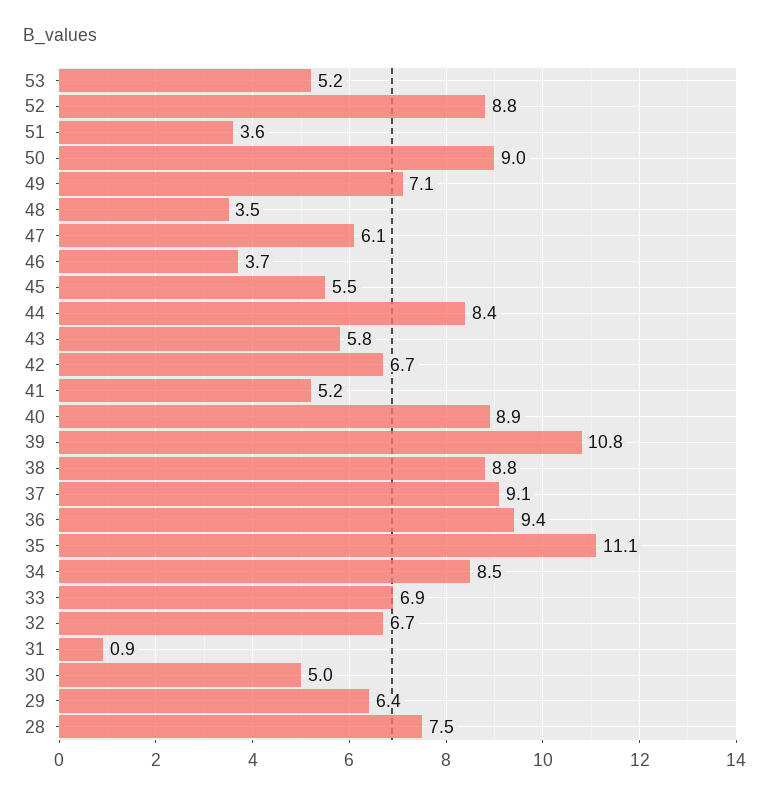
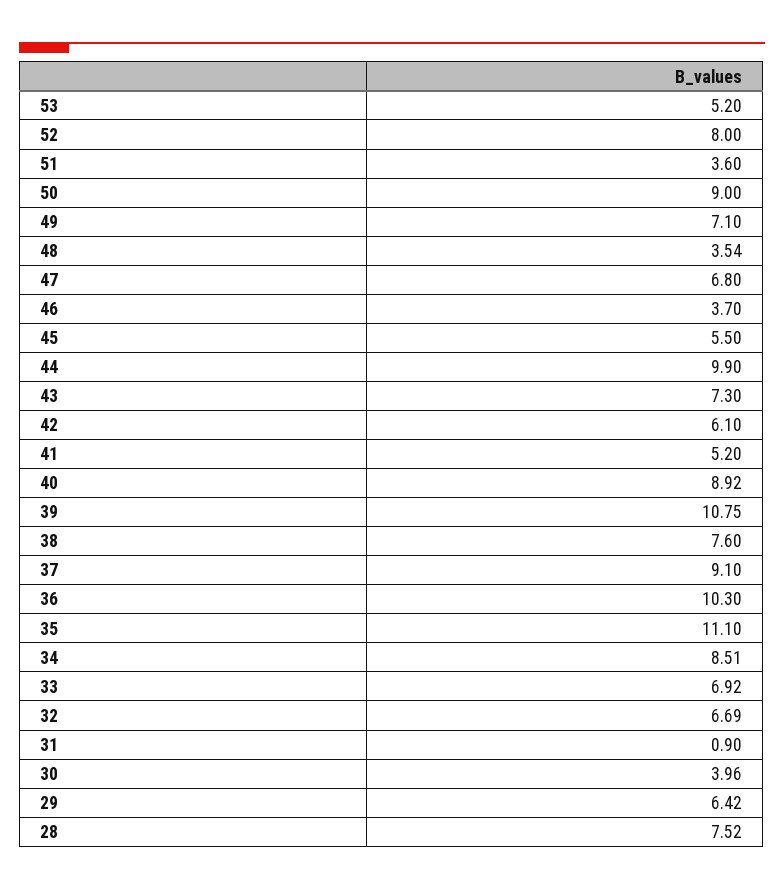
52: 8.8 -> 8
47: 6.1 -> 6.8
44: 8.4 -> 9.9
43: 5.8 -> 7.3
42: 6.7 -> 6.1
38: 8.8 -> 7.6
36: 9.4 -> 10.3
30: 5 -> 3.96

